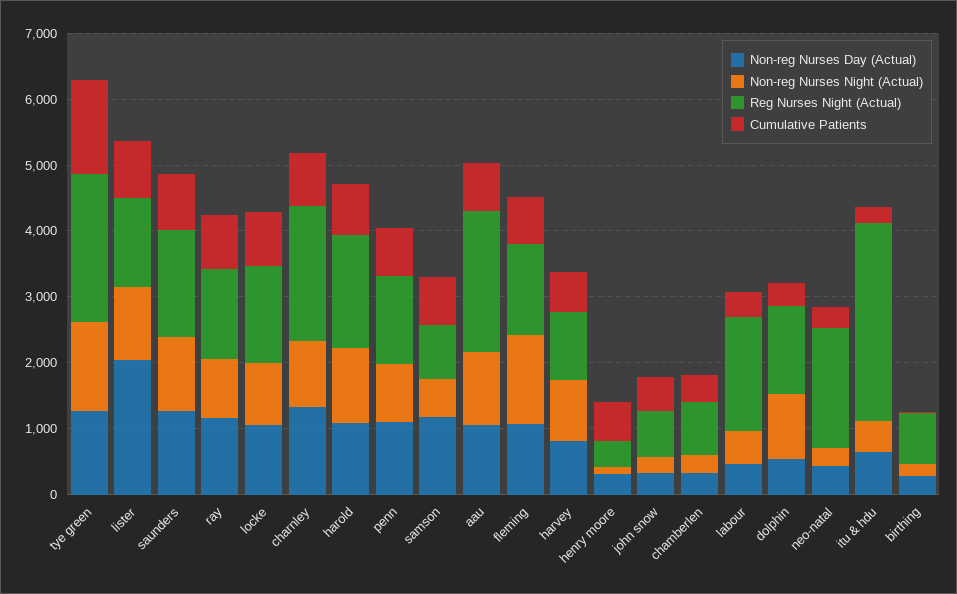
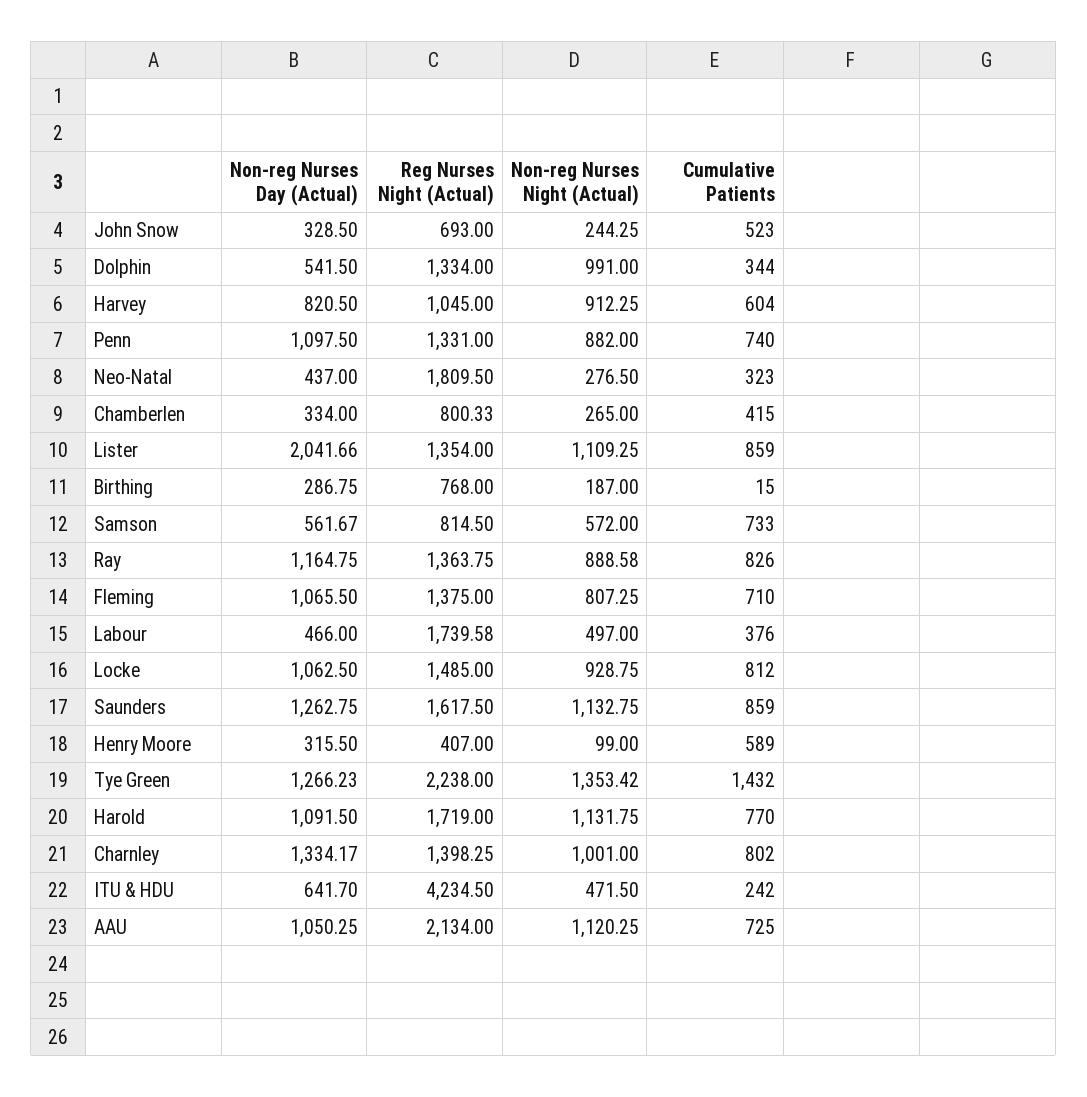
Reg Nurses Night (Actual), charnley: 2000 -> 1398.25
Non-reg Nurses Day (Actual), samson: 1200 -> 561.67
Non-reg Nurses Night (Actual), fleming: 1400 -> 807.25
Reg Nurses Night (Actual), itu & hdu: 3000 -> 4234.5

